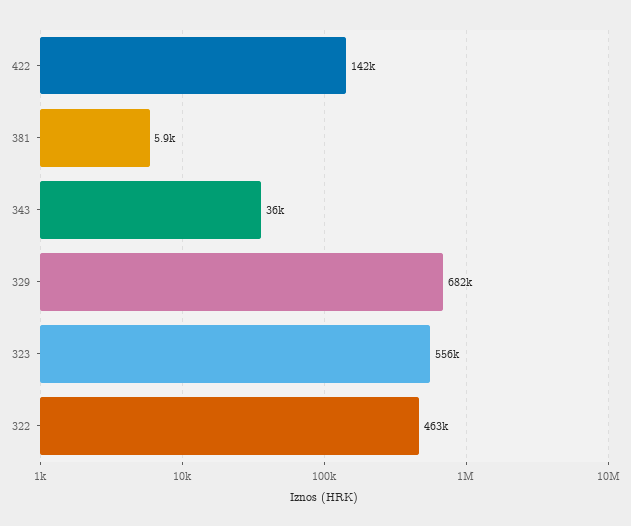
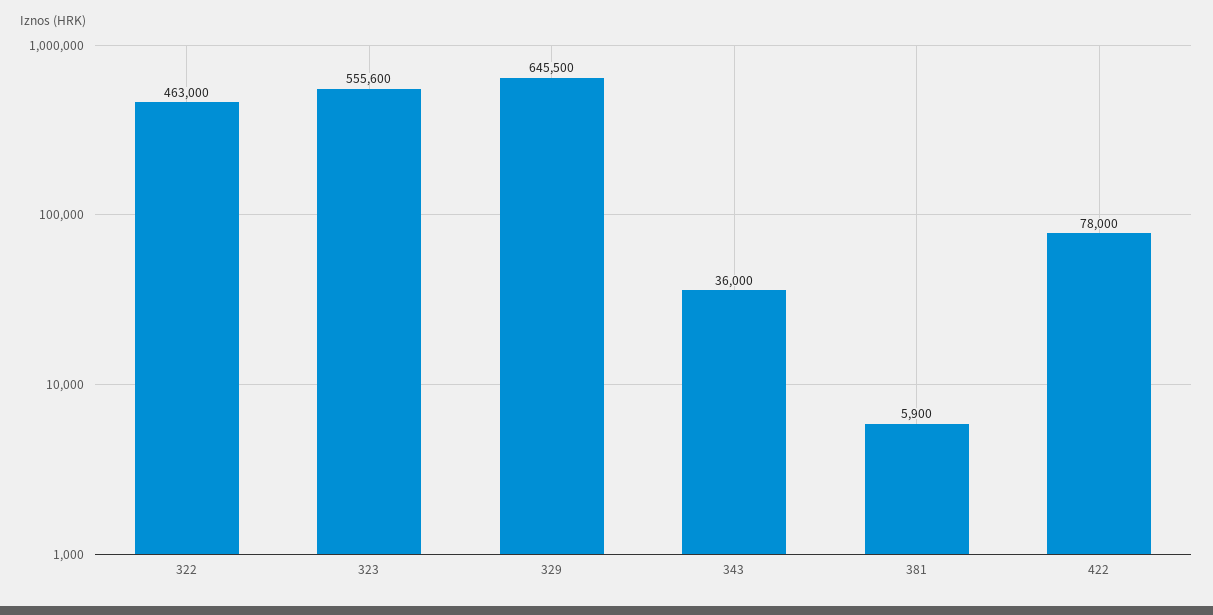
422: 142000 -> 78000
329: 682000 -> 645500

